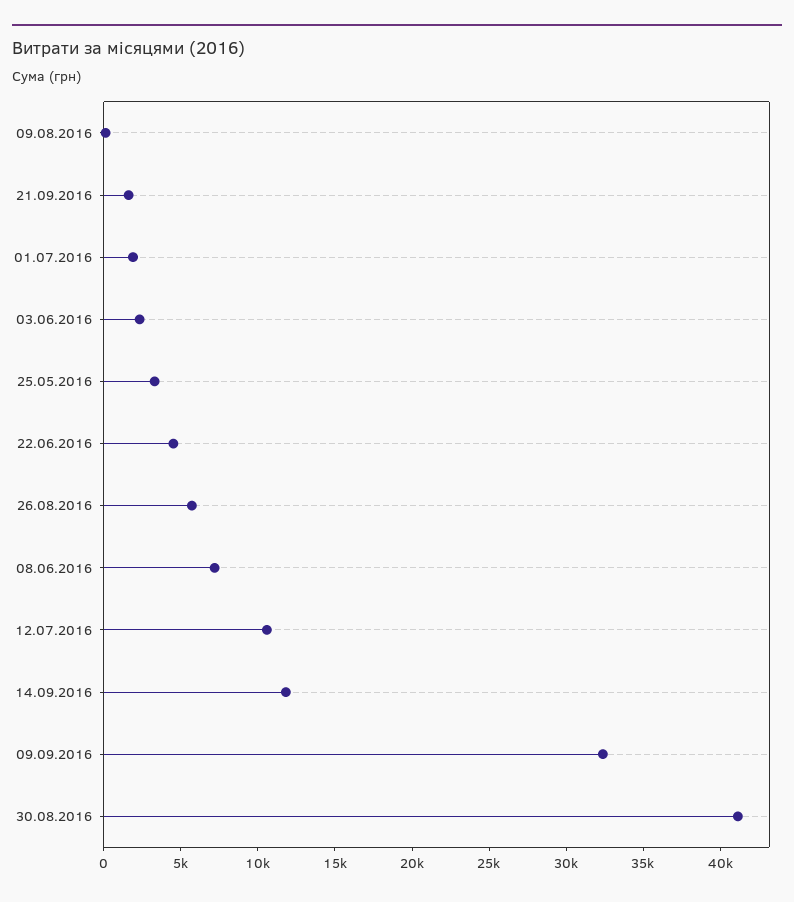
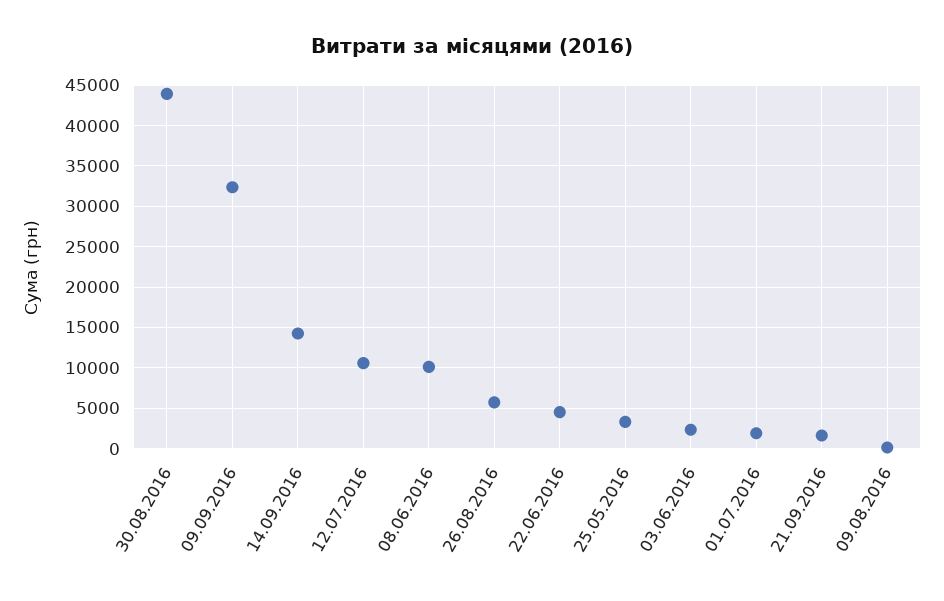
08.06.2016: 7000 -> 10000
14.09.2016: 12000 -> 14000
30.08.2016: 41000 -> 44000

